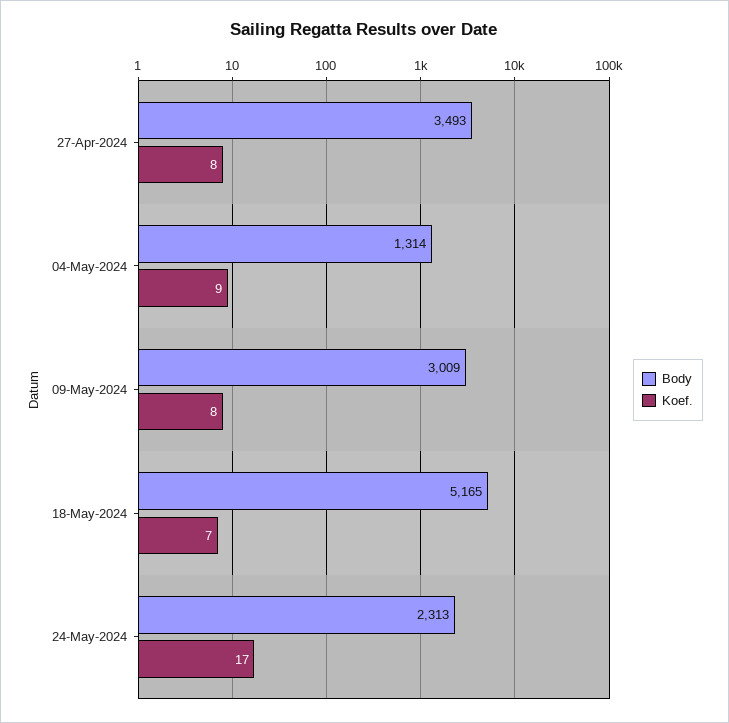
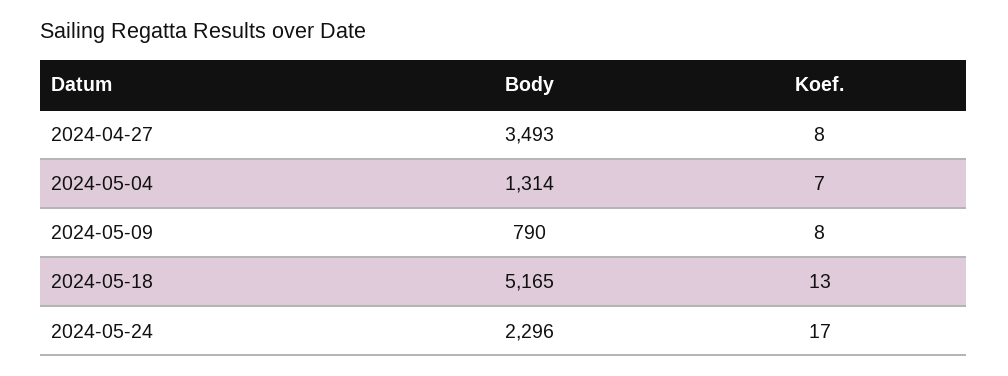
Koef., 04-May-2024: 9 -> 7
Body, 09-May-2024: 3009 -> 790
Koef., 18-May-2024: 7 -> 13
Body, 24-May-2024: 2313 -> 2296

